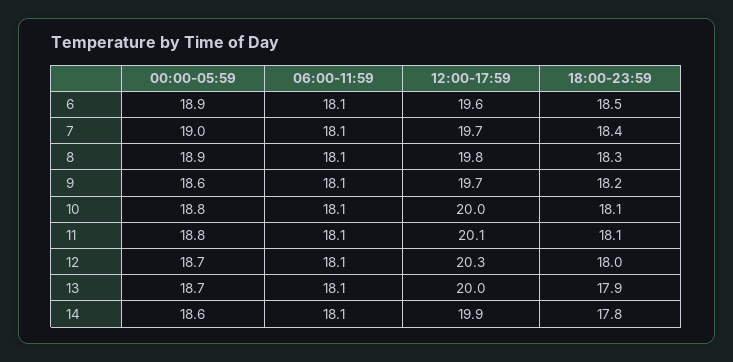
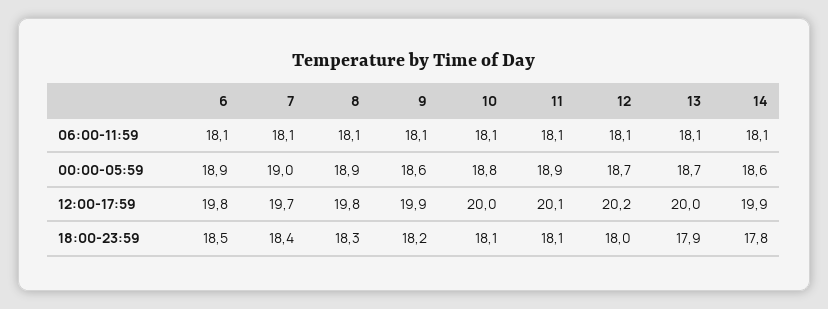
12:00-17:59, 6: 19.6 -> 19.8
12:00-17:59, 9: 19.7 -> 19.9
00:00-05:59, 11: 18.8 -> 18.9
12:00-17:59, 12: 20.3 -> 20.2

